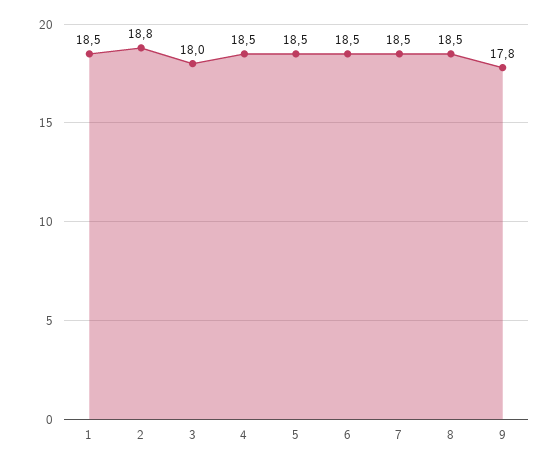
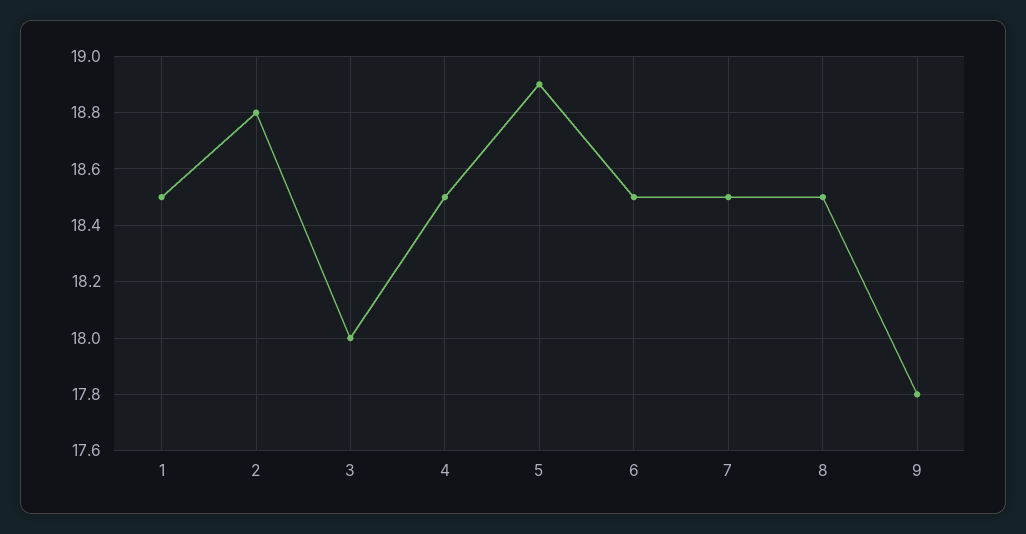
5: 18.5 -> 18.9

